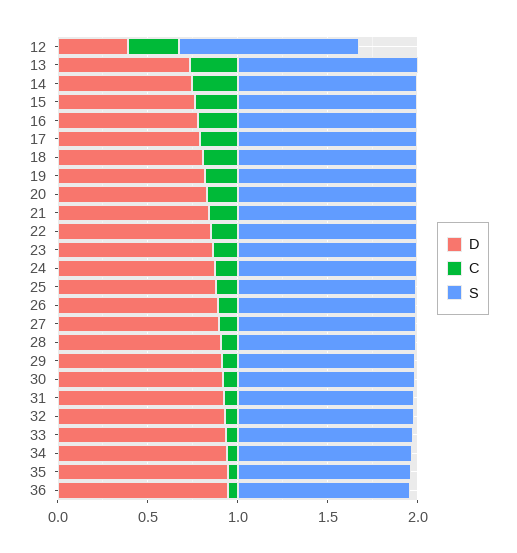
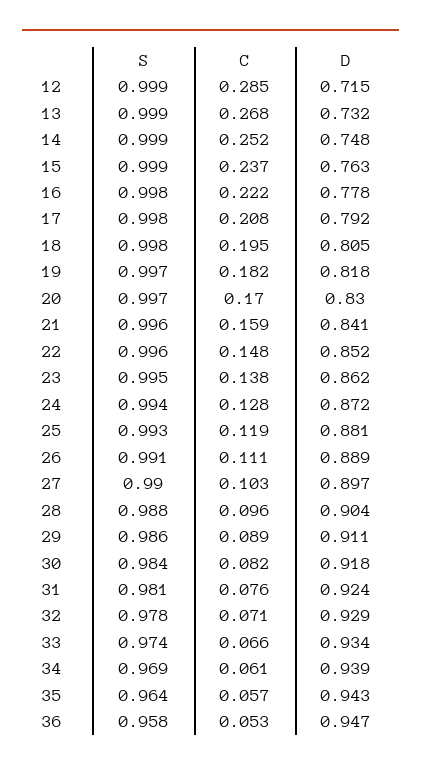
D, 12: 0.4 -> 0.715

